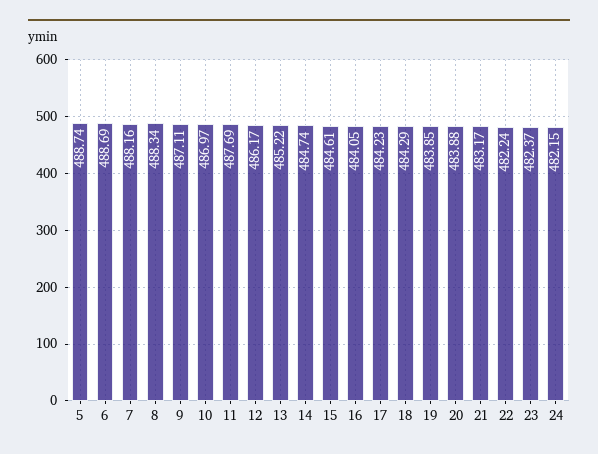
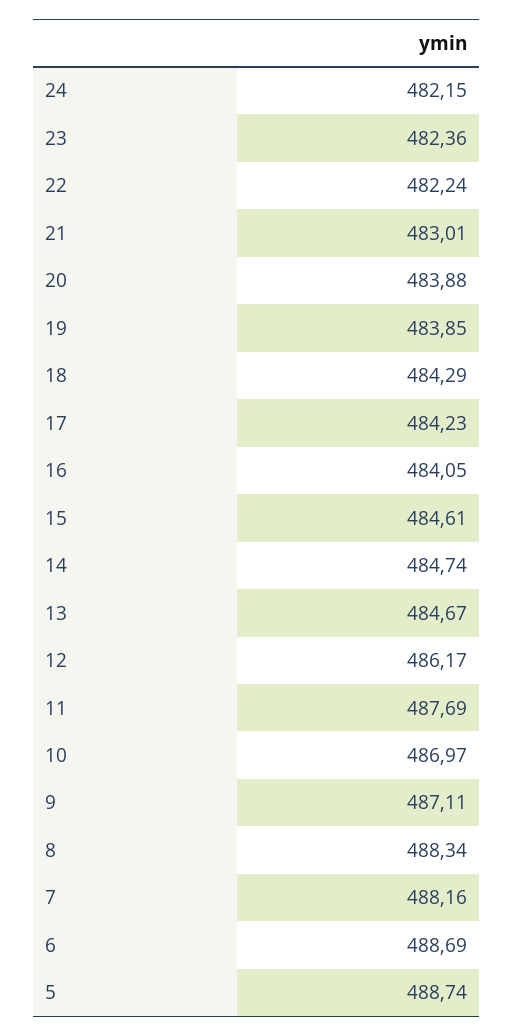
13: 485.22 -> 484.67
21: 483.17 -> 483.01
23: 482.37 -> 482.36

